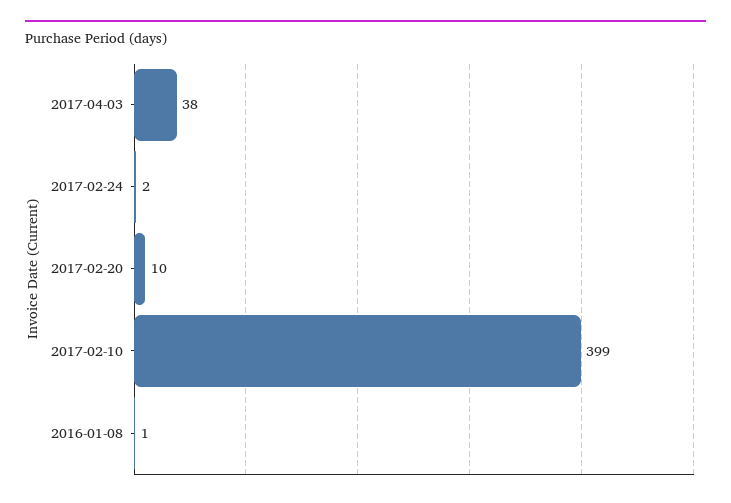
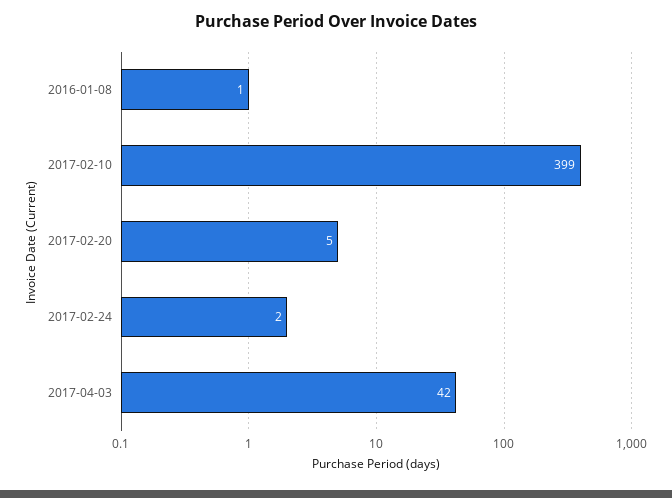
2017-04-03: 38 -> 42
2017-02-20: 10 -> 5

